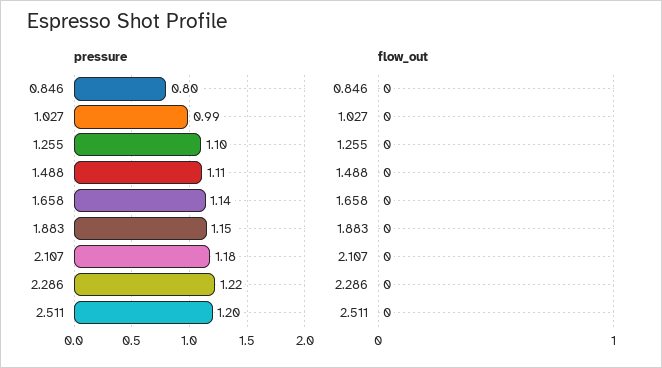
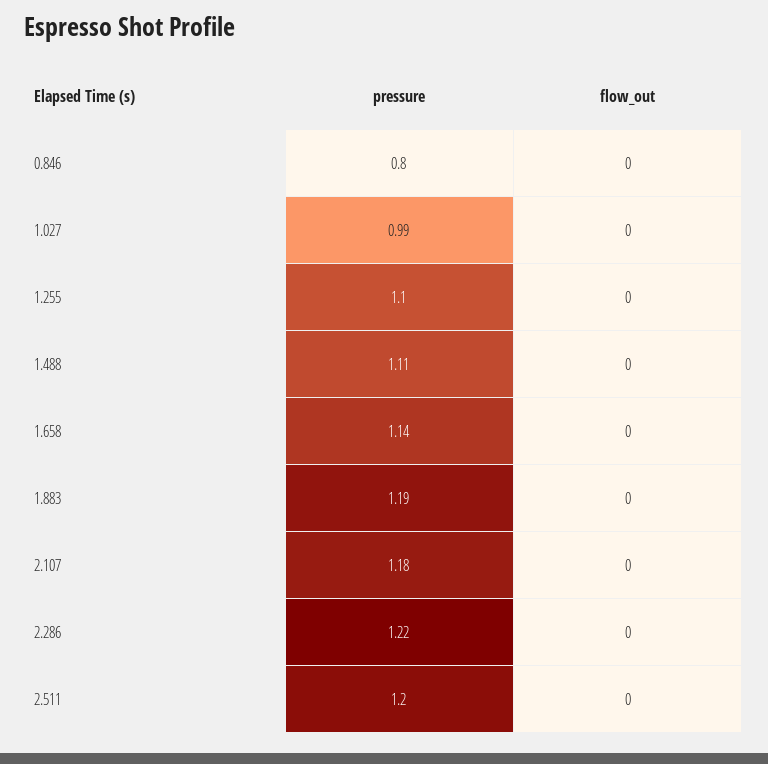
pressure, 1.883: 1.15 -> 1.19

